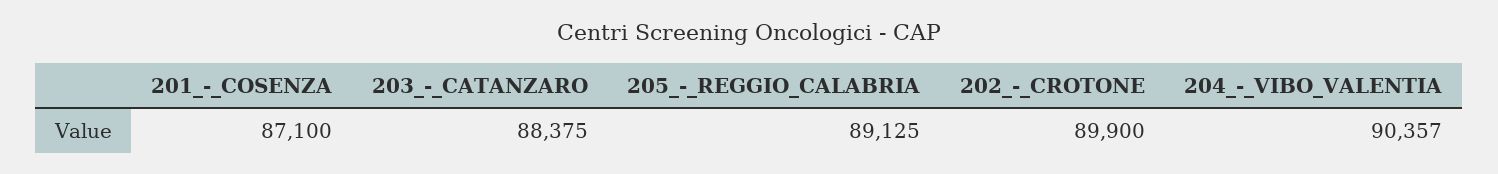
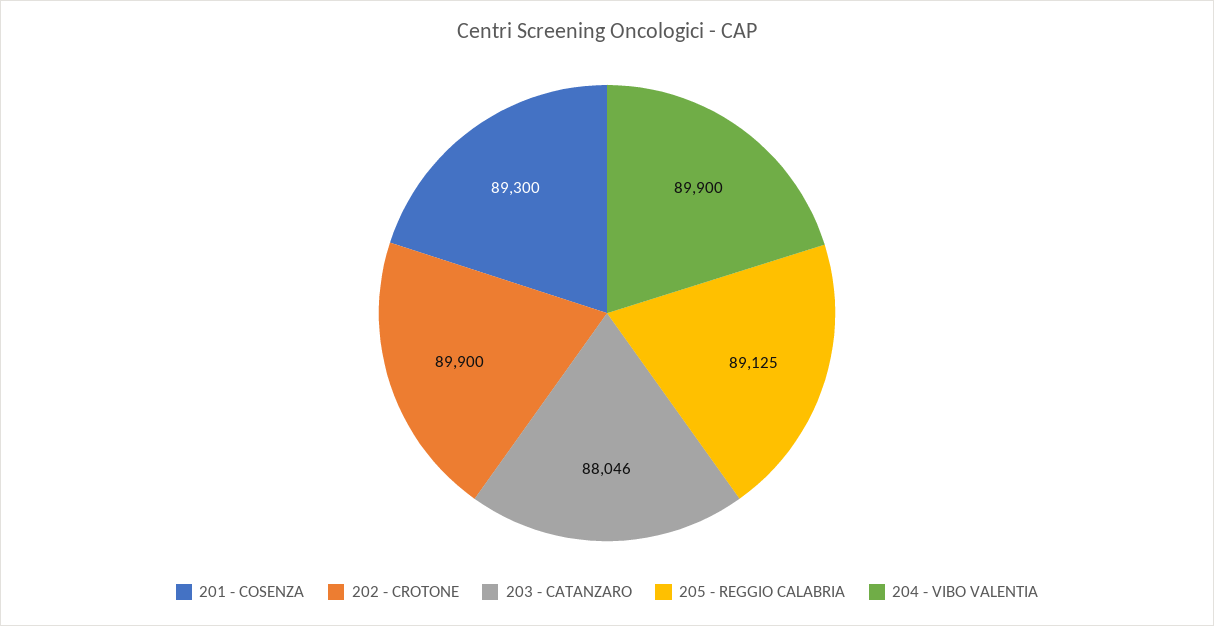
201_-_COSENZA: 87100 -> 89300
203_-_CATANZARO: 88375 -> 88046
204_-_VIBO_VALENTIA: 90357 -> 89900

